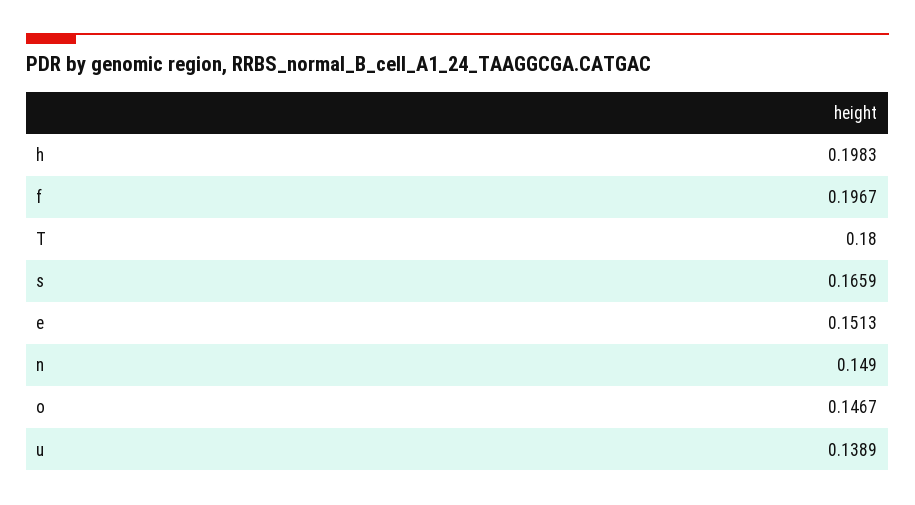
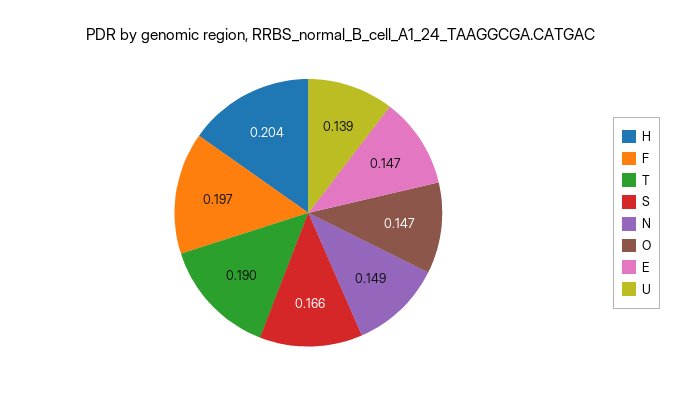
h: 0.1983 -> 0.204
T: 0.18 -> 0.19
e: 0.1513 -> 0.147

